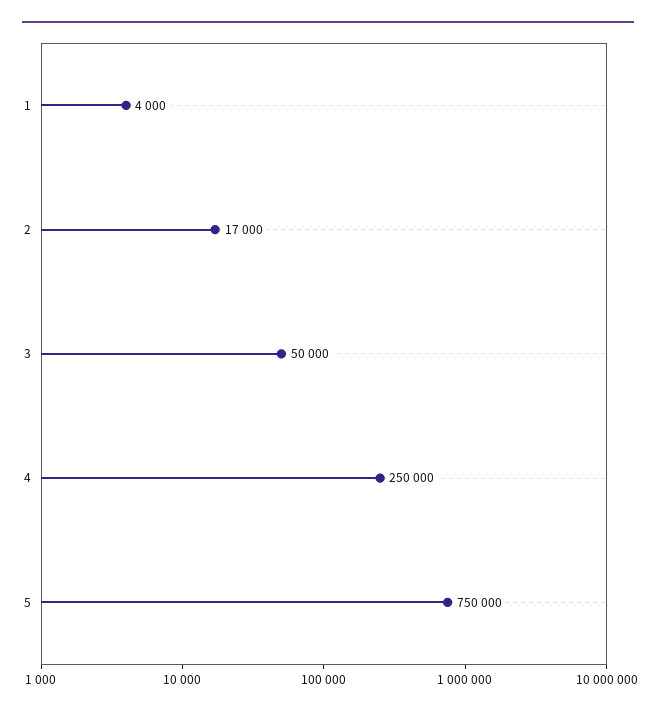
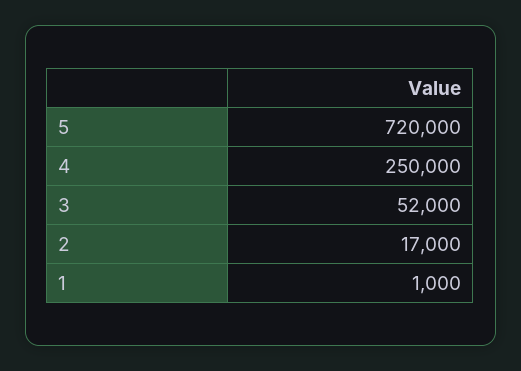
1: 4000 -> 1000
3: 50000 -> 52000
5: 750000 -> 720000

